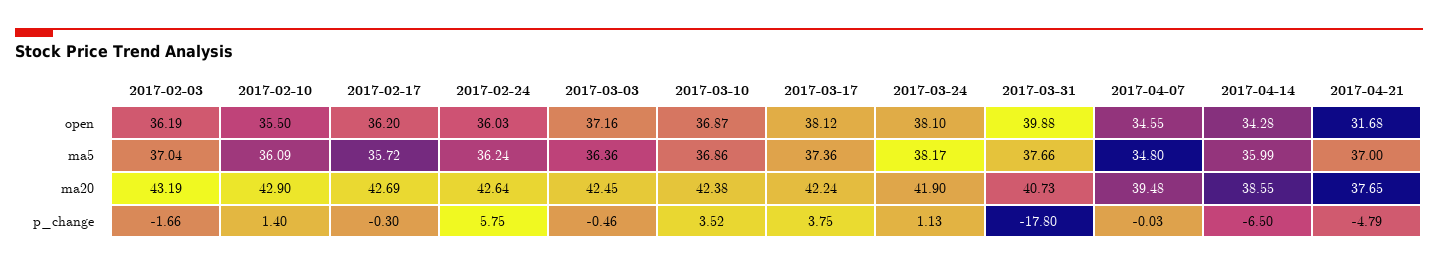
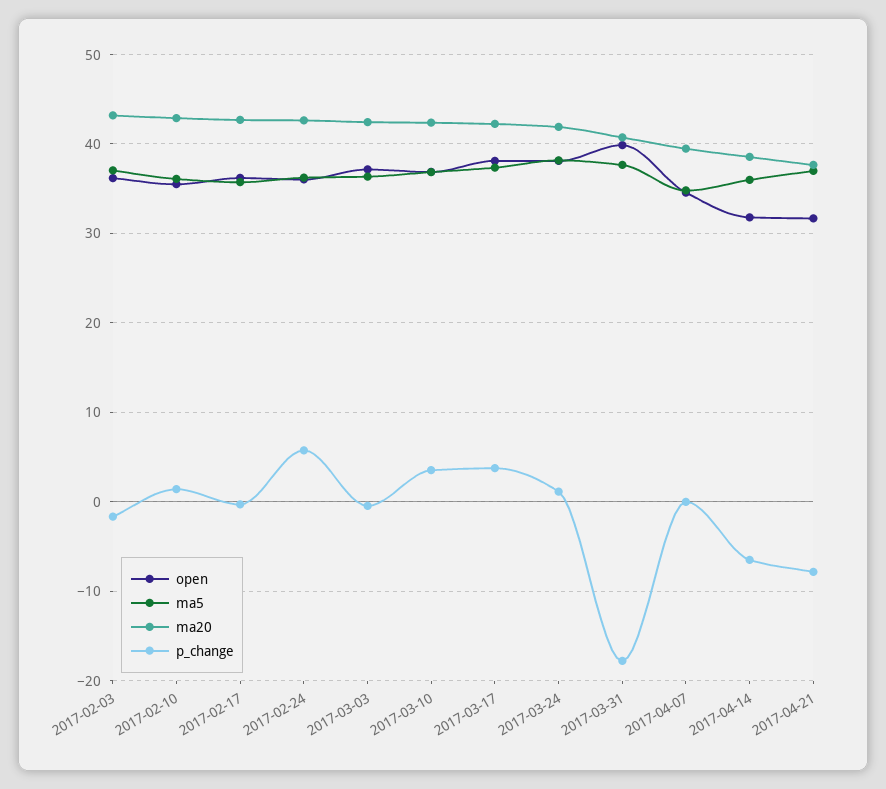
open, 2017-04-14: 34.28 -> 32
p_change, 2017-04-21: -4.79 -> -8

